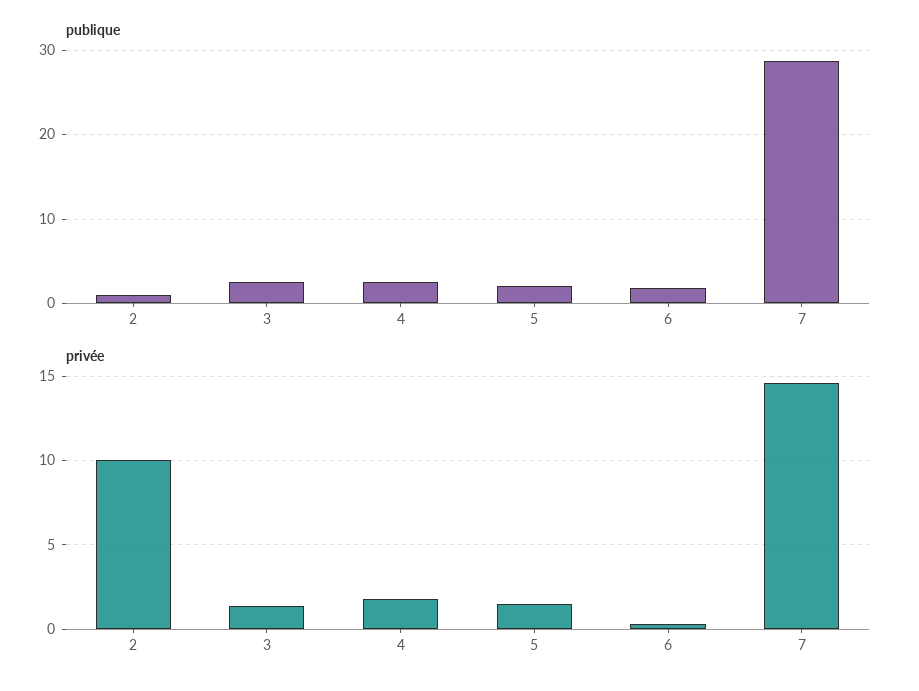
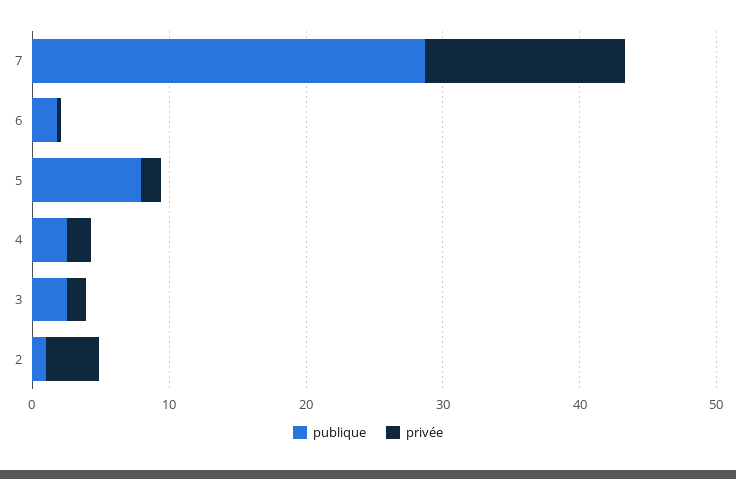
publique, 5: 2 -> 8
privée, 2: 10 -> 4

